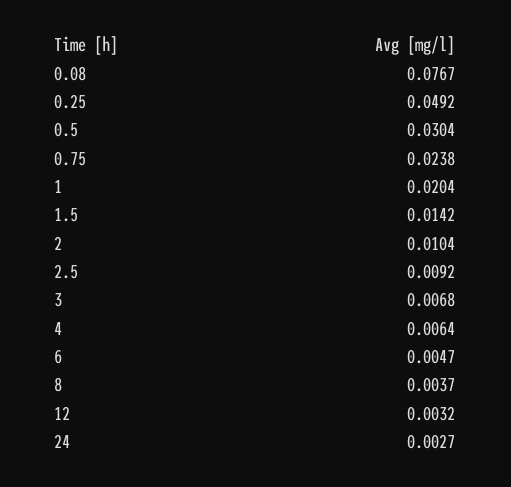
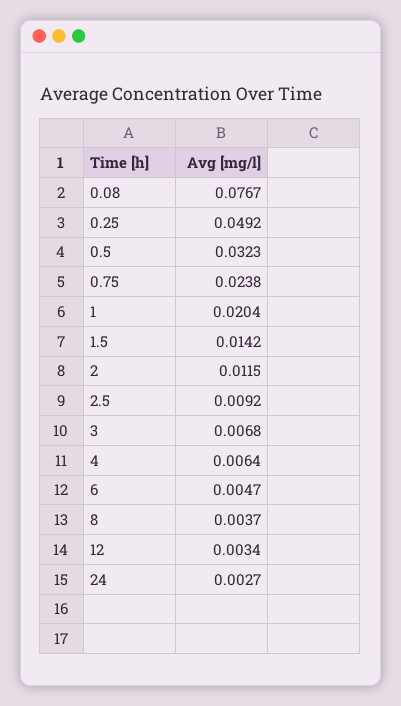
0.5: 0.0304 -> 0.0323
2: 0.0104 -> 0.0115
12: 0.0032 -> 0.0034

